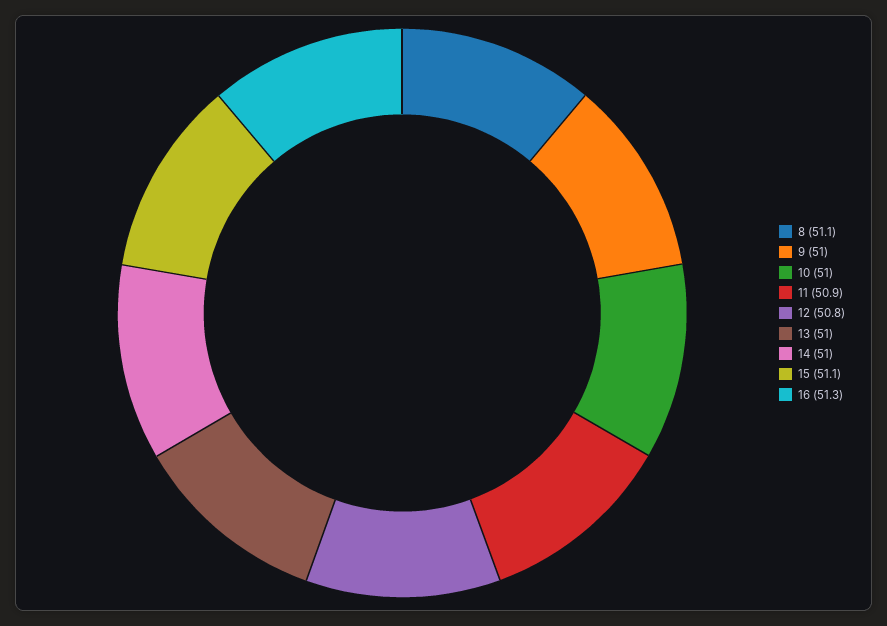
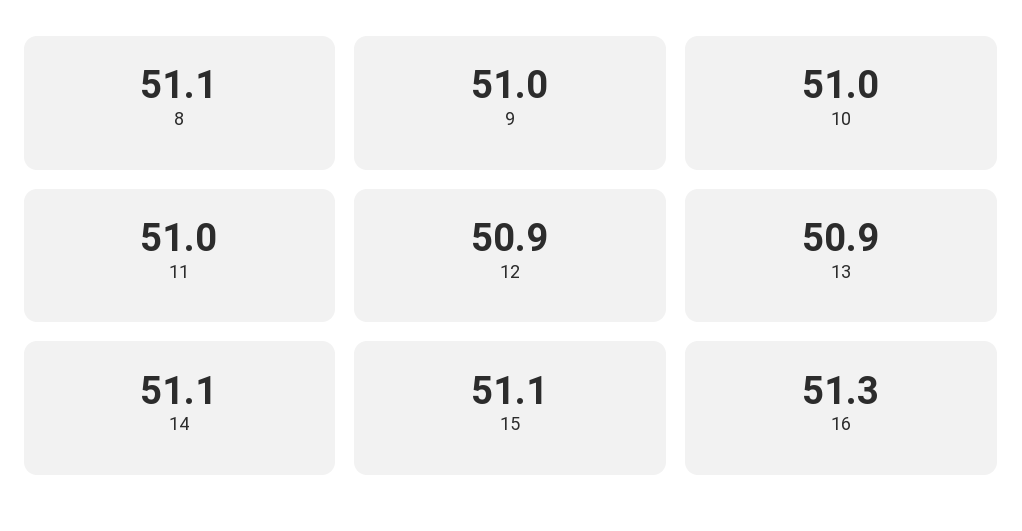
11: 50.9 -> 51
12: 50.8 -> 50.9
13: 51 -> 50.9
14: 51 -> 51.1

